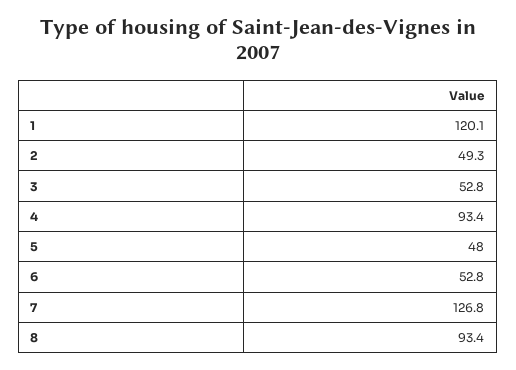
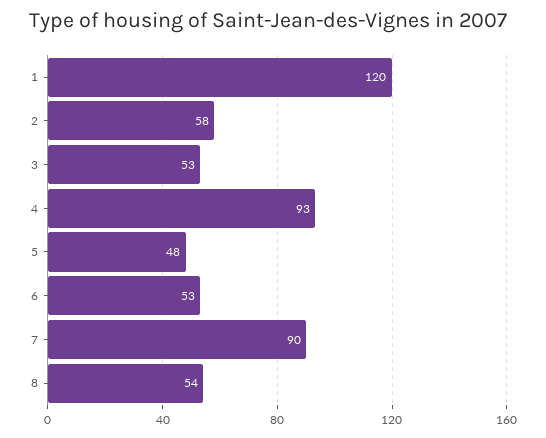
2: 49.3 -> 58
7: 126.8 -> 90
8: 93.4 -> 54

